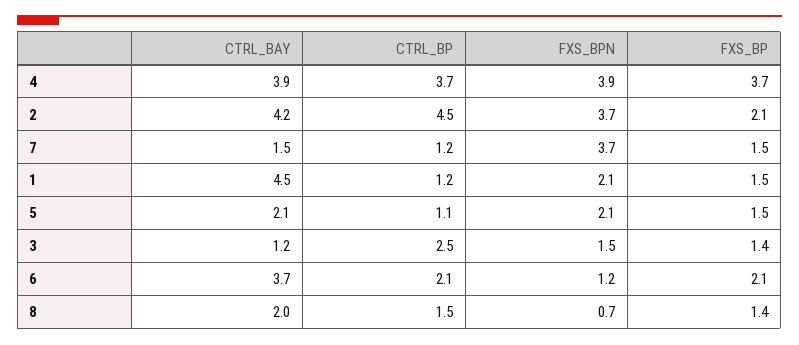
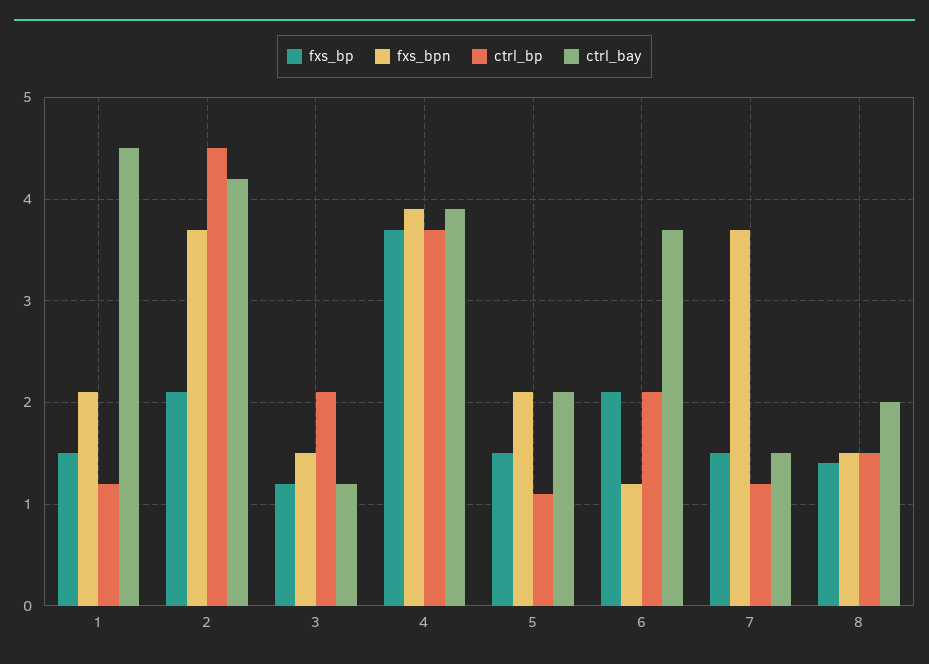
CTRL_BP, 3: 2.5 -> 2.1
FXS_BP, 3: 1.4 -> 1.2
FXS_BPN, 8: 0.7 -> 1.5

